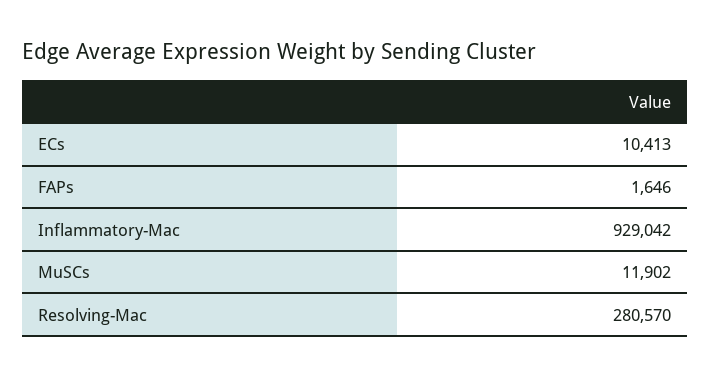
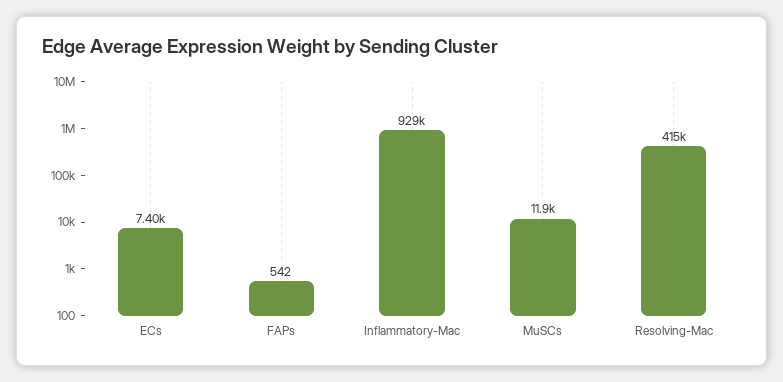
ECs: 10413 -> 7400
FAPs: 1646 -> 542
Resolving-Mac: 280570 -> 415000

